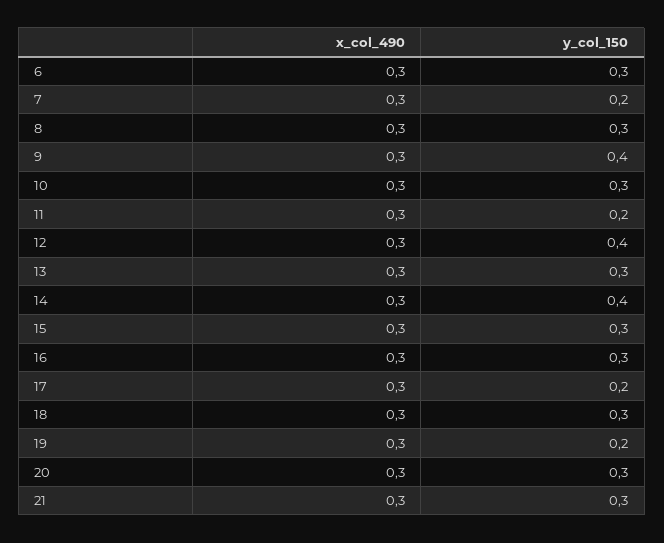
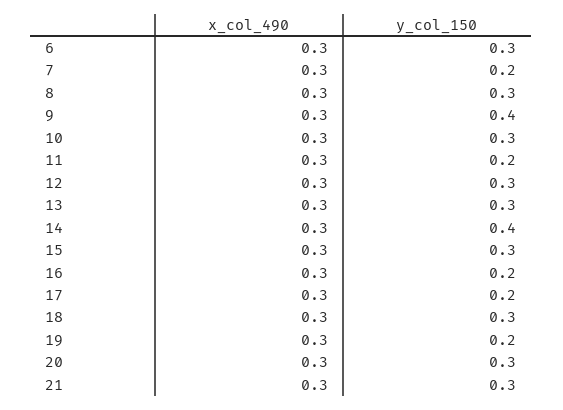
y_col_150, 12: 0.4 -> 0.3
y_col_150, 16: 0.3 -> 0.2

